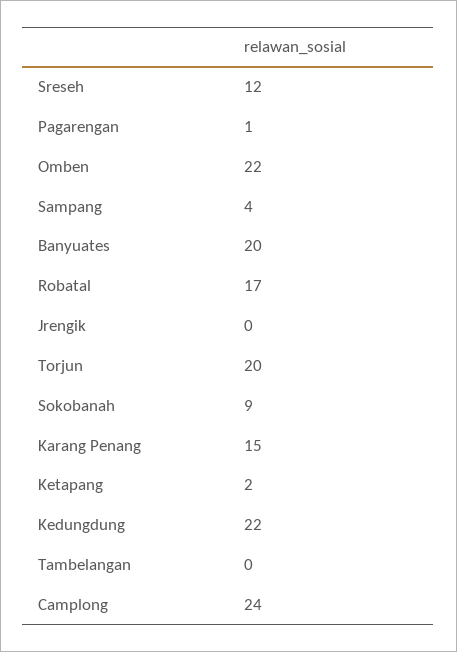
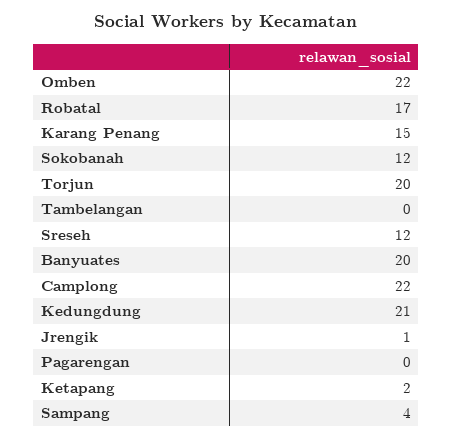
Pagarengan: 1 -> 0
Jrengik: 0 -> 1
Sokobanah: 9 -> 12
Kedungdung: 22 -> 21
Camplong: 24 -> 22

